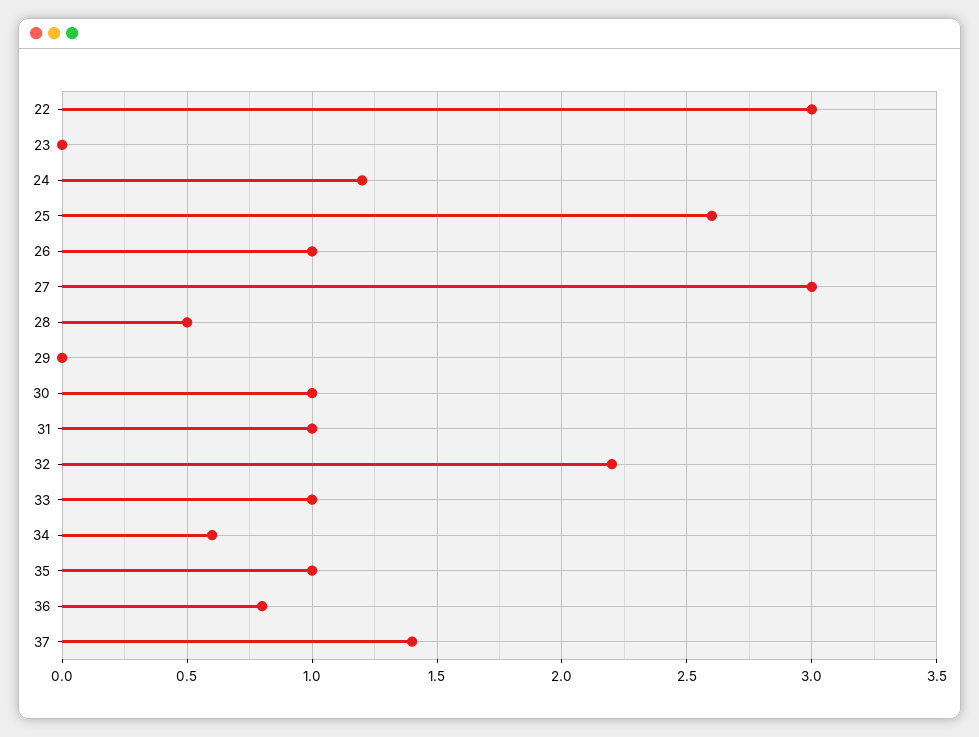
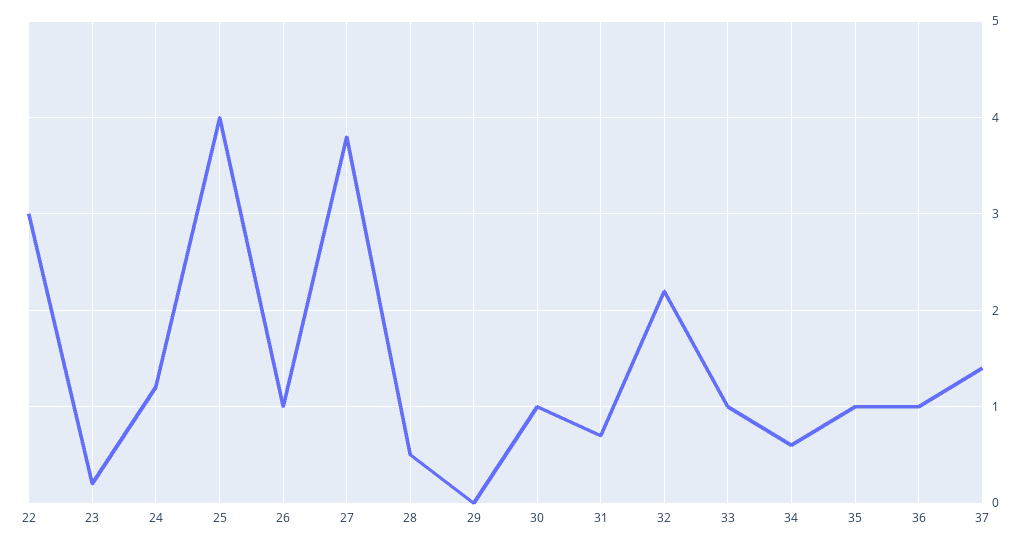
23: 0 -> 0.2
25: 2.6 -> 4
27: 3 -> 3.8
31: 1 -> 0.7
36: 0.8 -> 1

